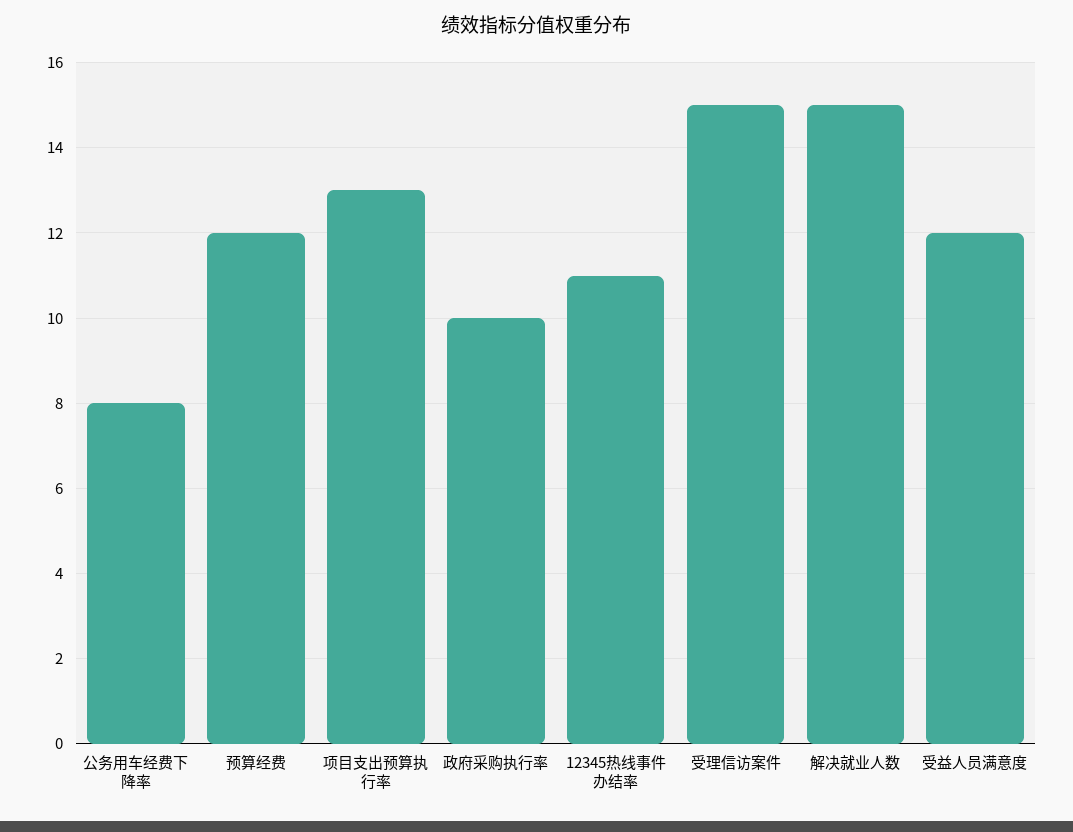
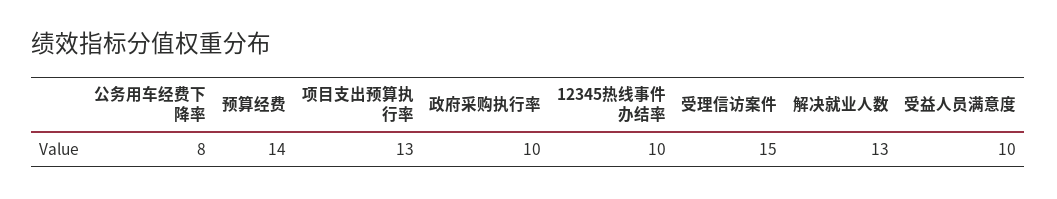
预算经费: 12 -> 14
12345热线事件办结率: 11 -> 10
解决就业人数: 15 -> 13
受益人员满意度: 12 -> 10

